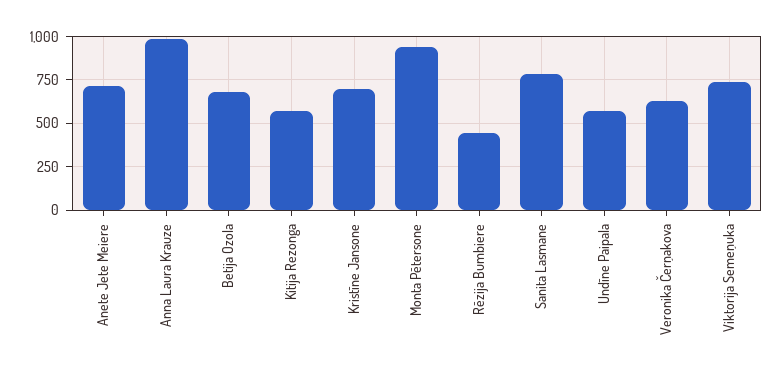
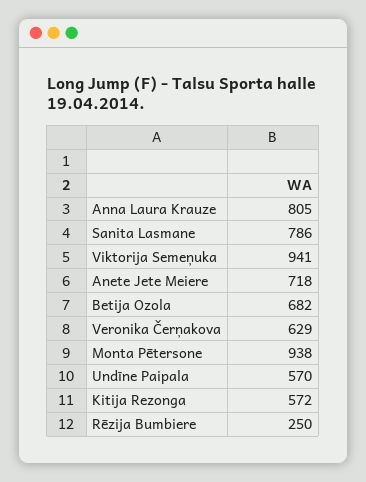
Anna Laura Krauze: 1000 -> 805
Kristīne Jansone: 700 -> none
Rēzija Bumbiere: 450 -> 250
Viktorija Semeņuka: 750 -> 941

